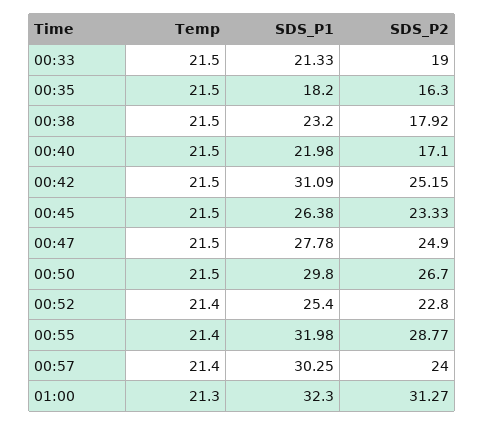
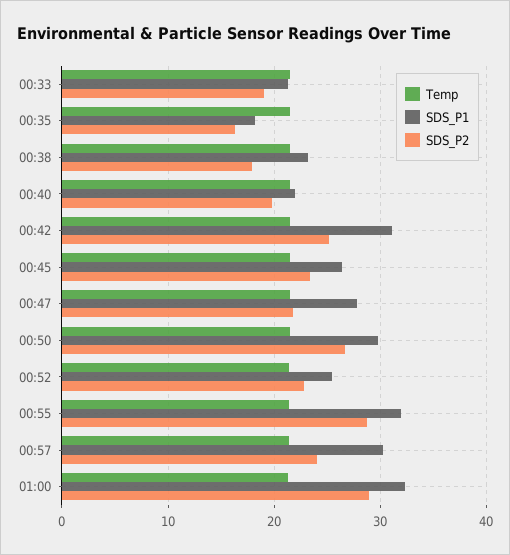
SDS_P2, 00:40: 17.1 -> 20
SDS_P2, 00:47: 24.9 -> 22
SDS_P2, 01:00: 31.27 -> 29

